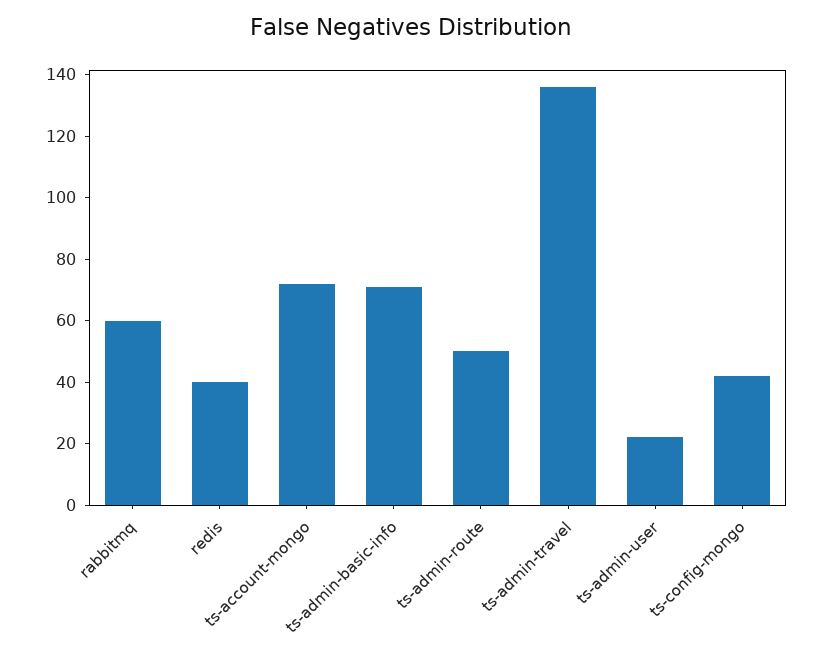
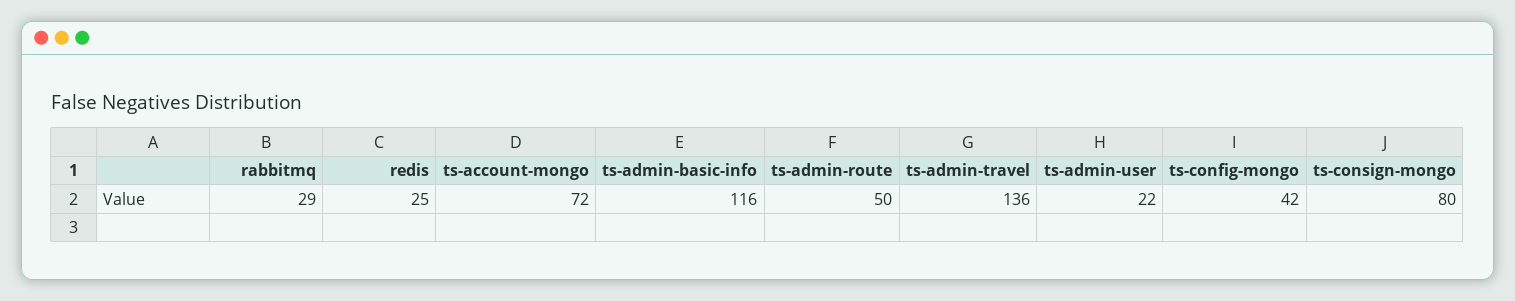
rabbitmq: 60 -> 29
redis: 40 -> 25
ts-admin-basic-info: 70 -> 116
ts-consign-mongo: none -> 80

